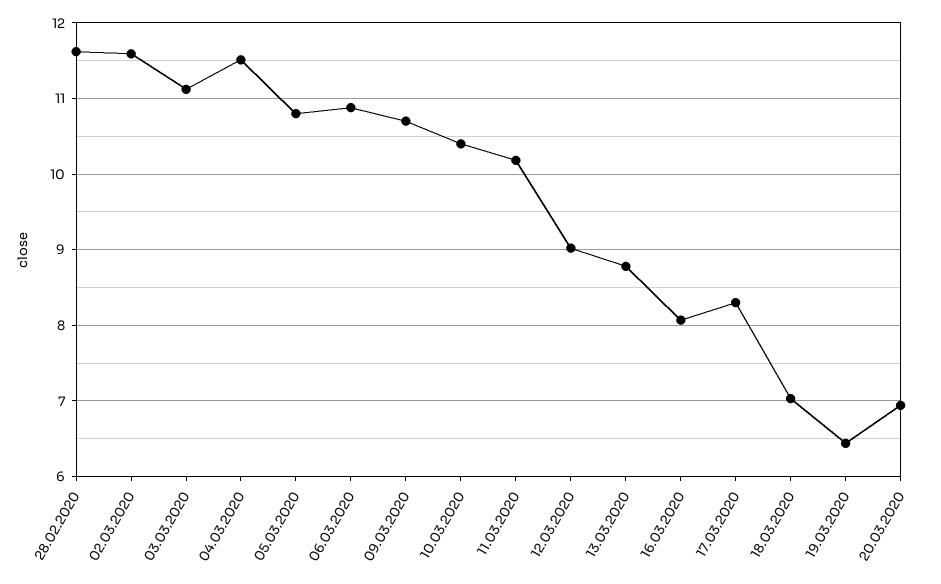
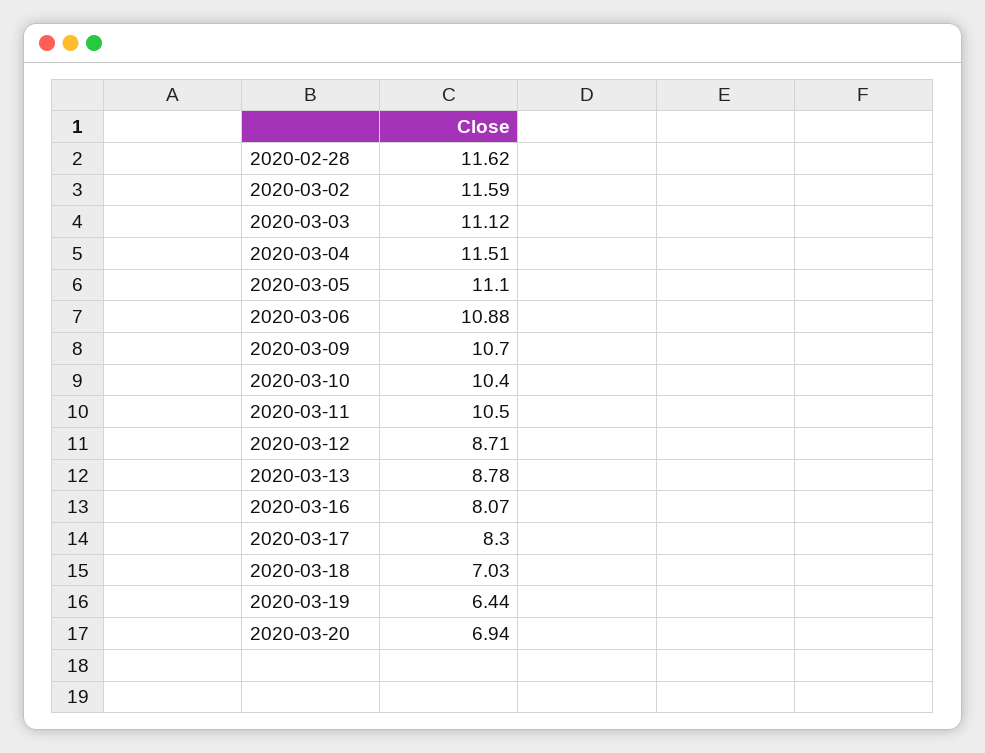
05.03.2020: 10.8 -> 11.1
11.03.2020: 10.2 -> 10.5
12.03.2020: 9 -> 8.71

